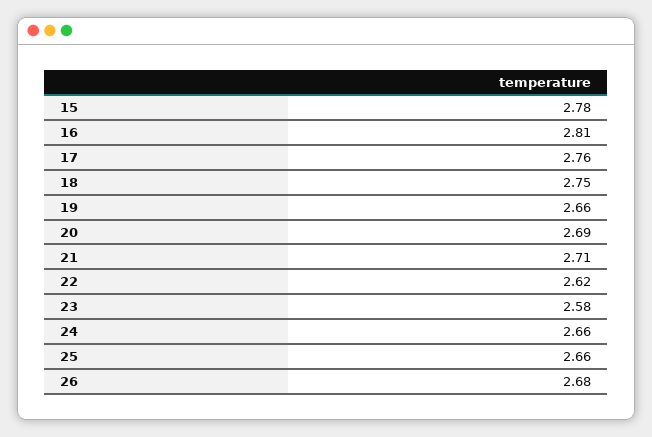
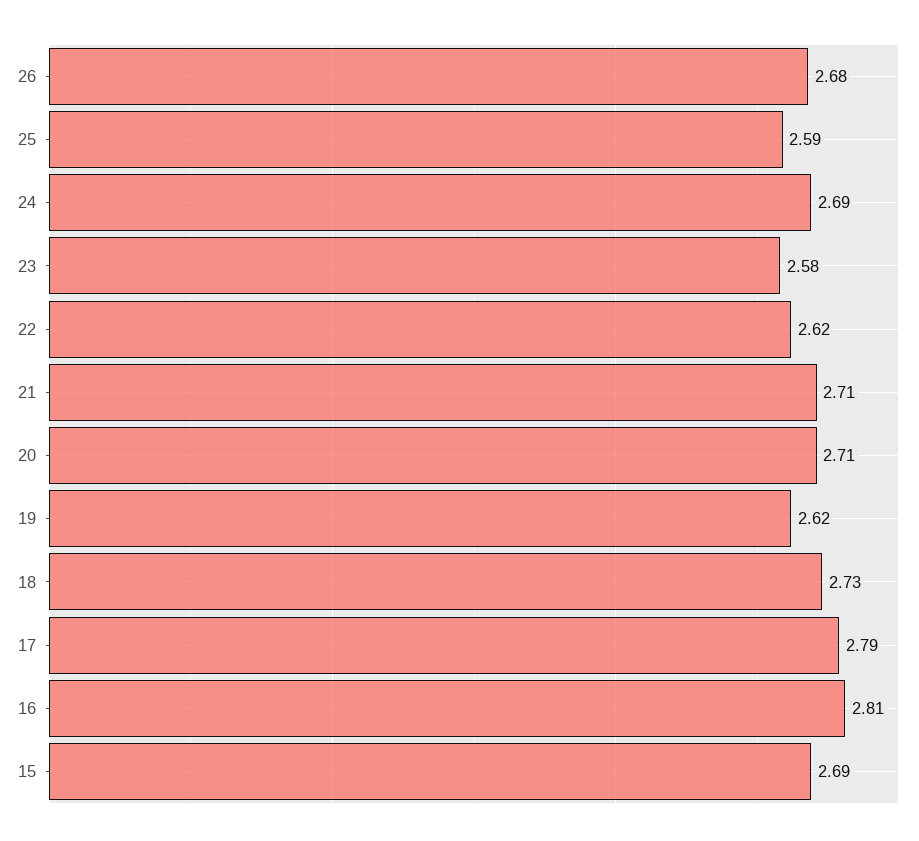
15: 2.78 -> 2.69
17: 2.76 -> 2.79
18: 2.75 -> 2.73
19: 2.66 -> 2.62
20: 2.69 -> 2.71
24: 2.66 -> 2.69
25: 2.66 -> 2.59

